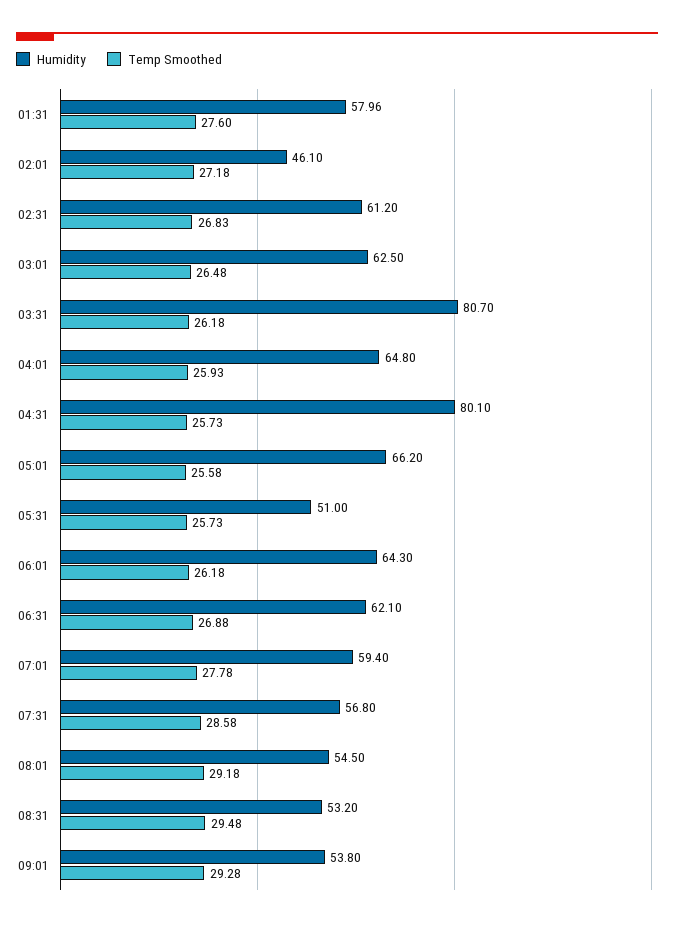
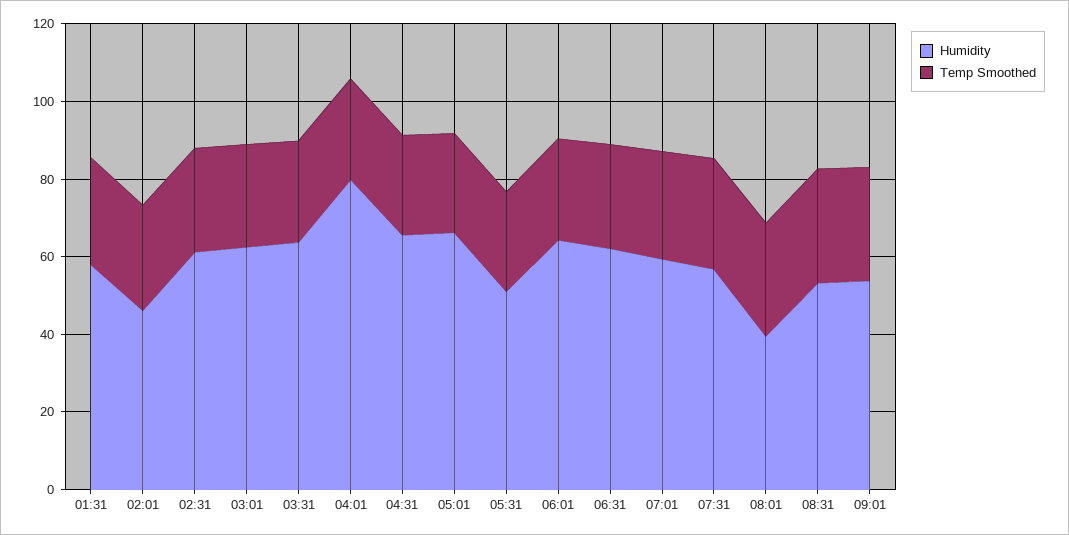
Humidity, 03:31: 80.7 -> 65
Humidity, 04:01: 64.8 -> 80
Humidity, 04:31: 80.1 -> 65
Humidity, 08:01: 54.5 -> 40

